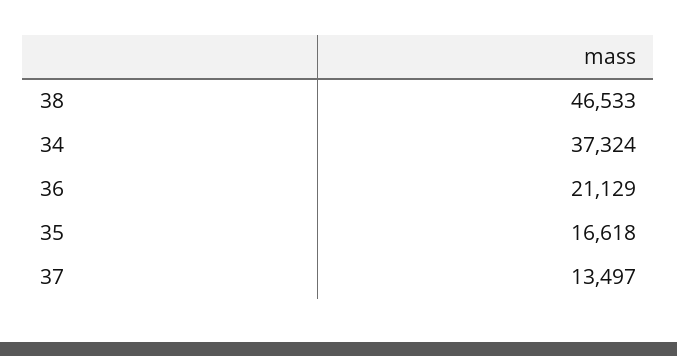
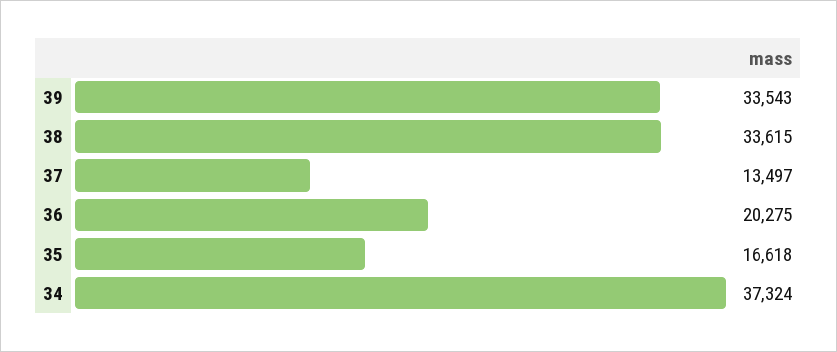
38: 46533 -> 33615
36: 21129 -> 20275
39: none -> 33543

